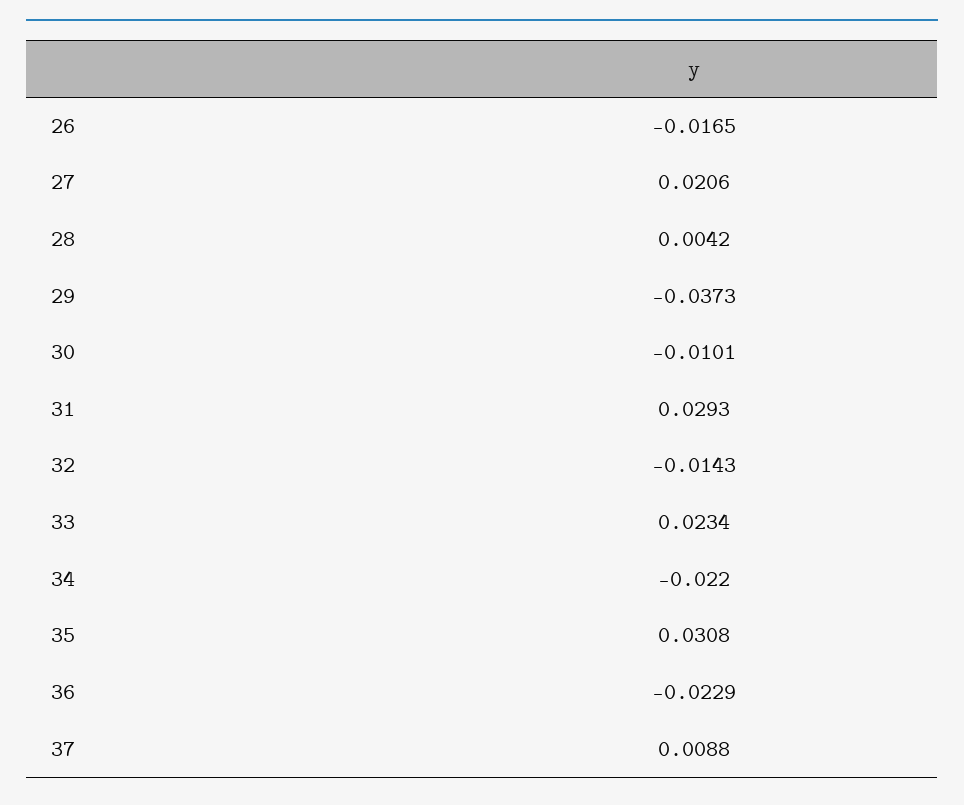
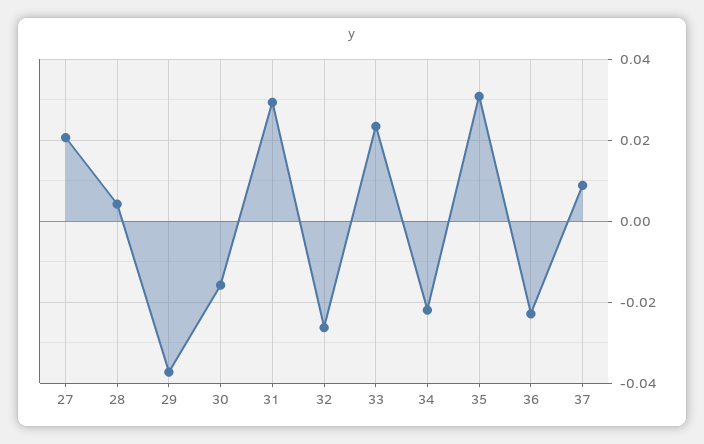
26: -0.0165 -> none
30: -0.0101 -> -0.016
32: -0.0143 -> -0.026

